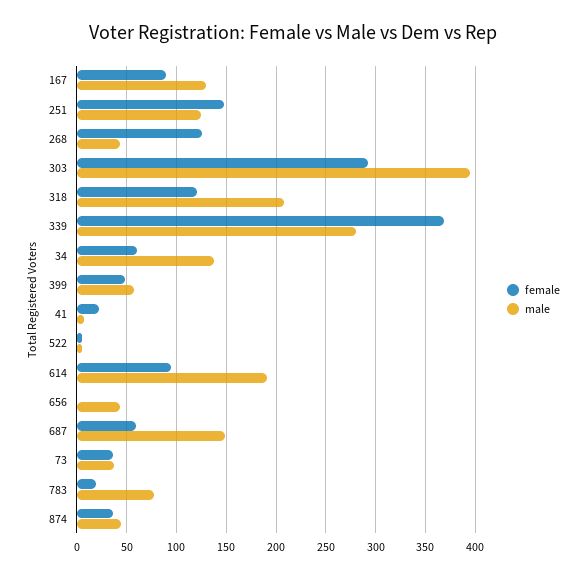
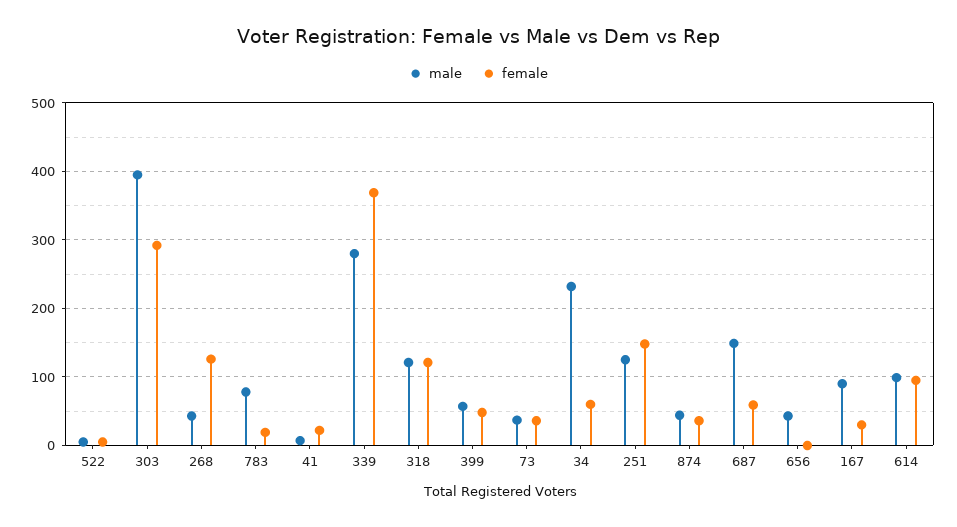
female, 167: 90 -> 30
male, 167: 130 -> 90
male, 318: 210 -> 120
male, 34: 140 -> 230
male, 614: 190 -> 100

